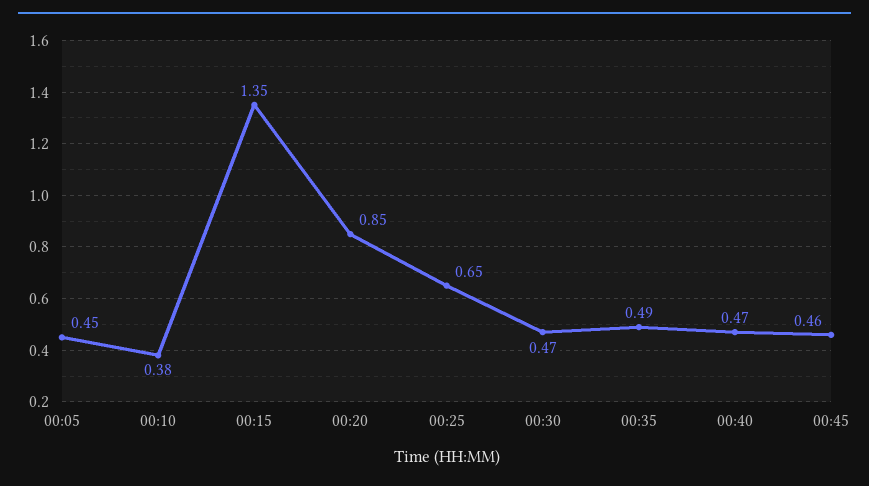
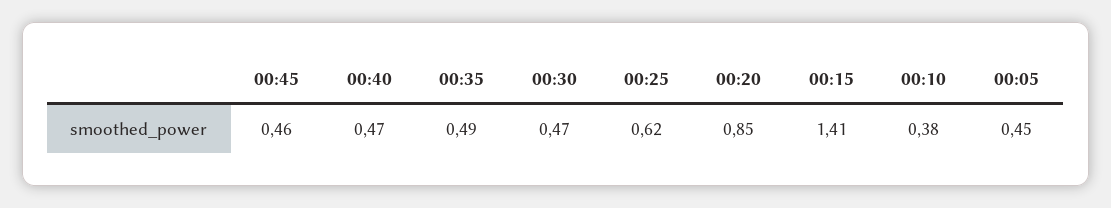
00:15: 1.35 -> 1.41
00:25: 0.65 -> 0.62

